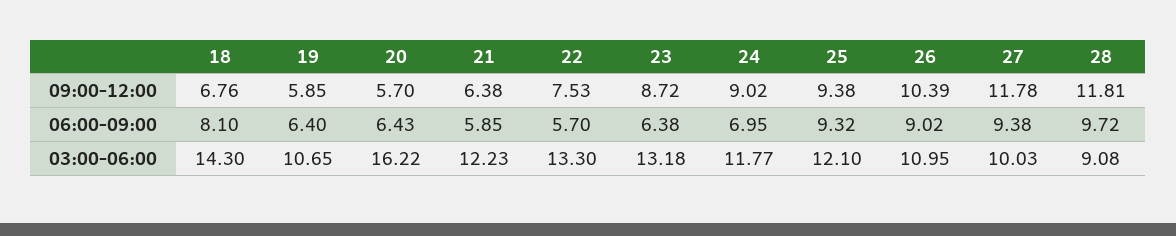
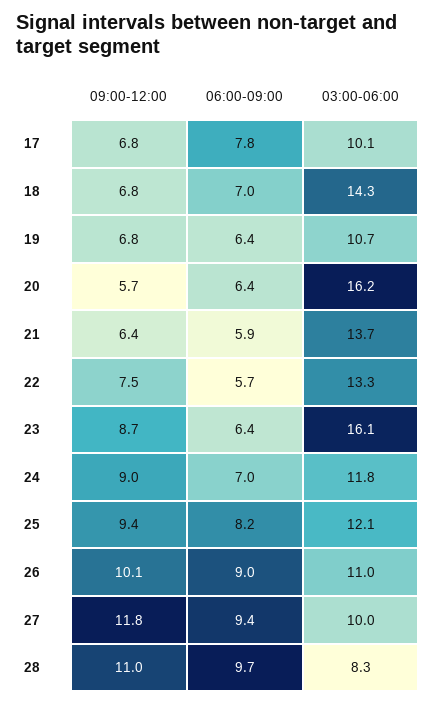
19, 09:00-12:00: 5.85 -> 6.8
26, 09:00-12:00: 10.39 -> 10.1
28, 09:00-12:00: 11.81 -> 11
18, 06:00-09:00: 8.1 -> 7
25, 06:00-09:00: 9.32 -> 8.2
21, 03:00-06:00: 12.23 -> 13.7
23, 03:00-06:00: 13.18 -> 16.1
28, 03:00-06:00: 9.08 -> 8.3
17, 09:00-12:00: none -> 6.8
17, 06:00-09:00: none -> 7.8
17, 03:00-06:00: none -> 10.1

